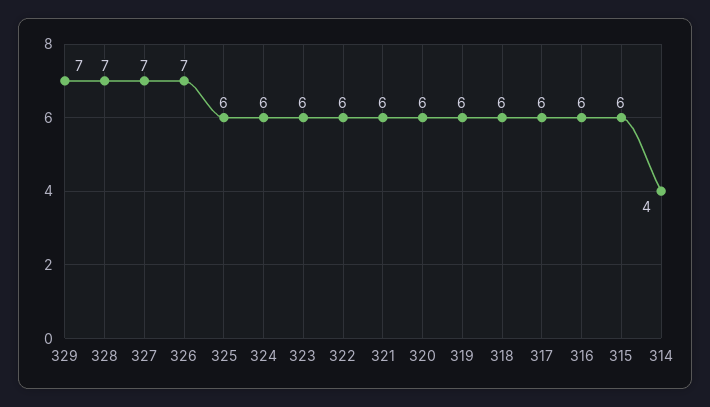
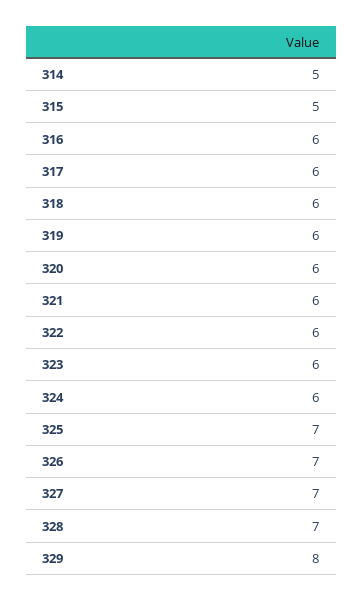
329: 7 -> 8
325: 6 -> 7
315: 6 -> 5
314: 4 -> 5

